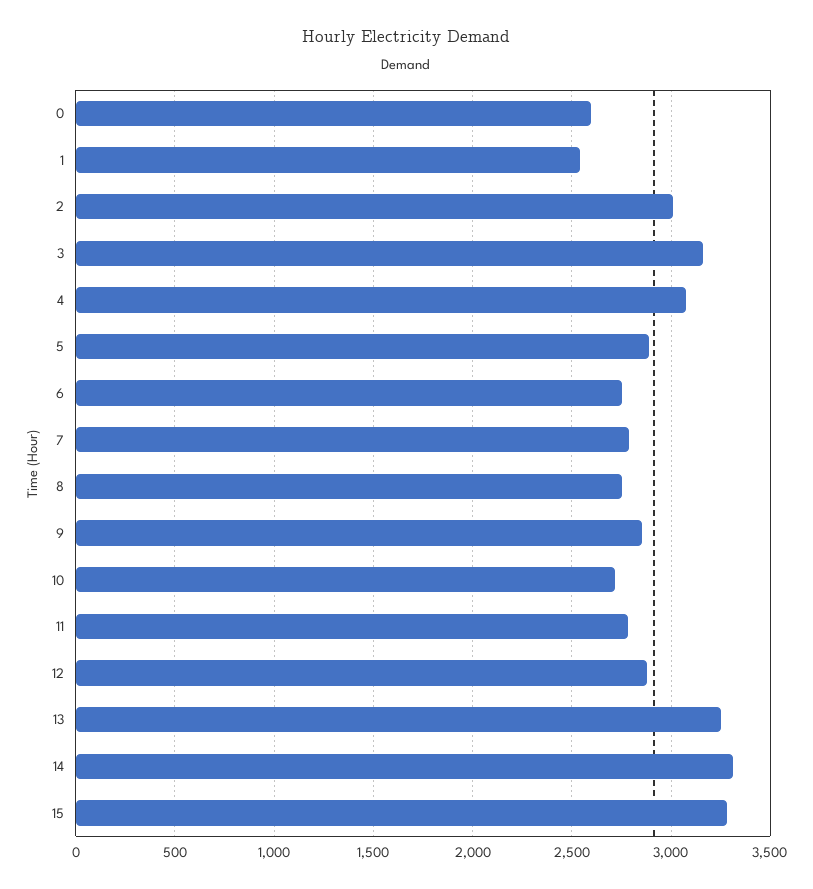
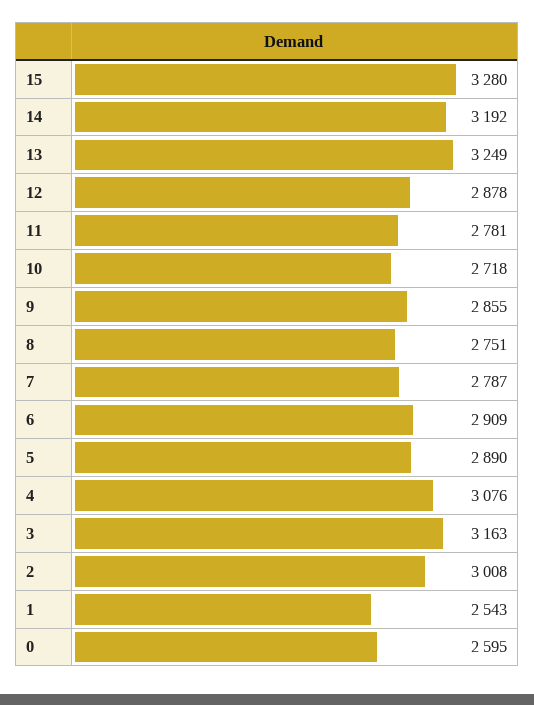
6: 2750 -> 2909
14: 3300 -> 3192

